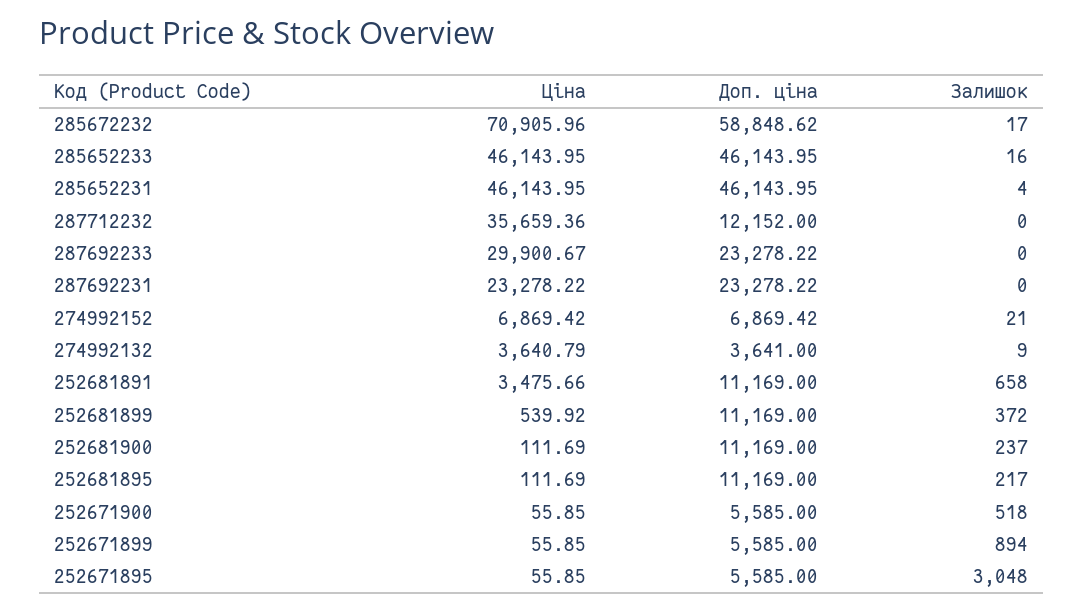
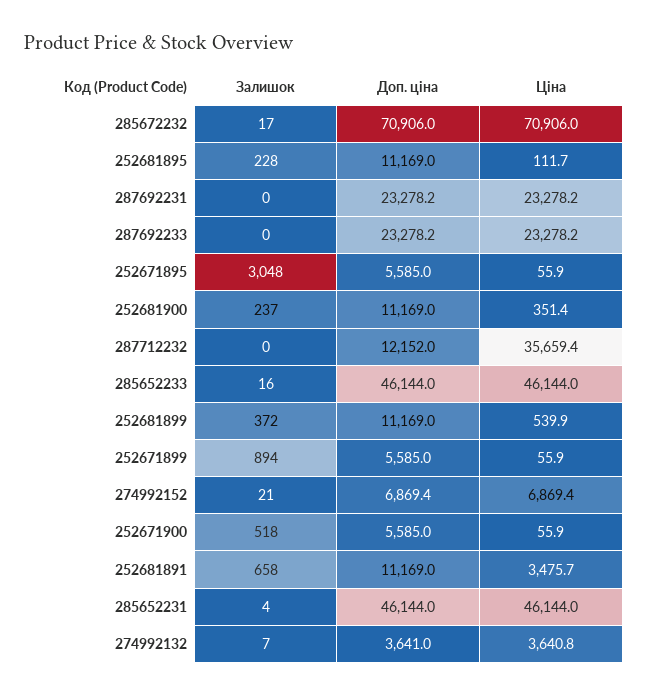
Доп. ціна, 285672232: 58848.62 -> 70906
Ціна, 287692233: 29900.67 -> 23278.2
Залишок, 274992132: 9 -> 7
Ціна, 252681900: 111.69 -> 351.4
Залишок, 252681895: 217 -> 228

